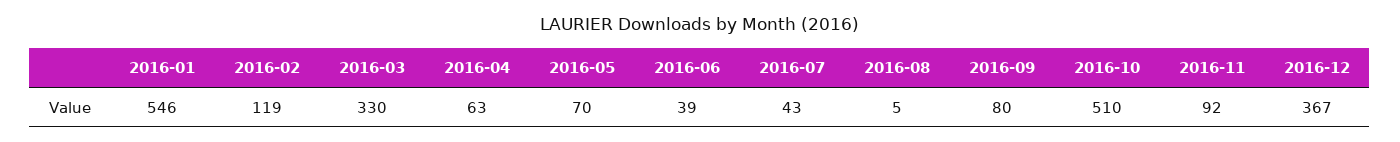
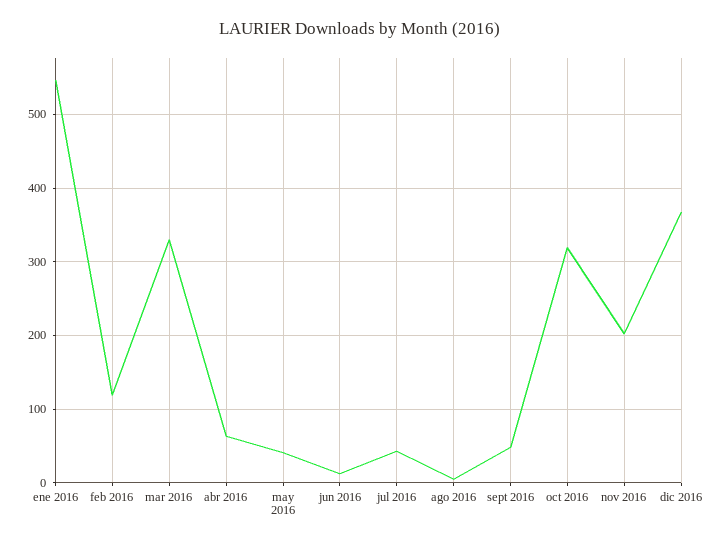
2016-05: 70 -> 40
2016-06: 39 -> 10
2016-09: 80 -> 50
2016-10: 510 -> 320
2016-11: 92 -> 200

